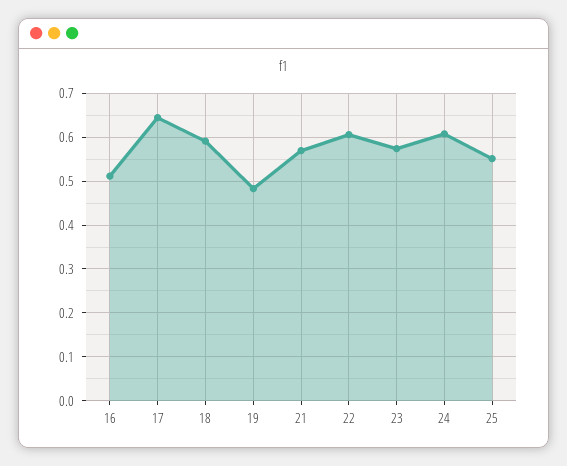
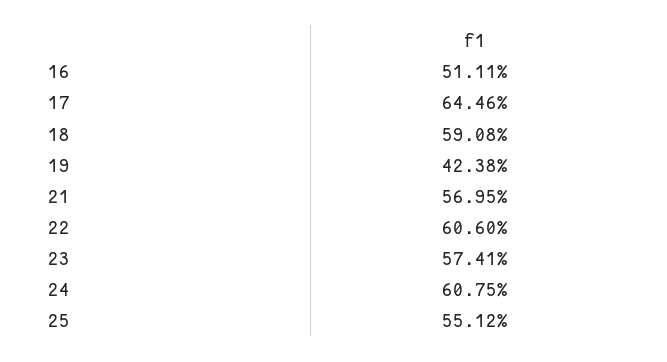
19: 0.48 -> 0.4238

